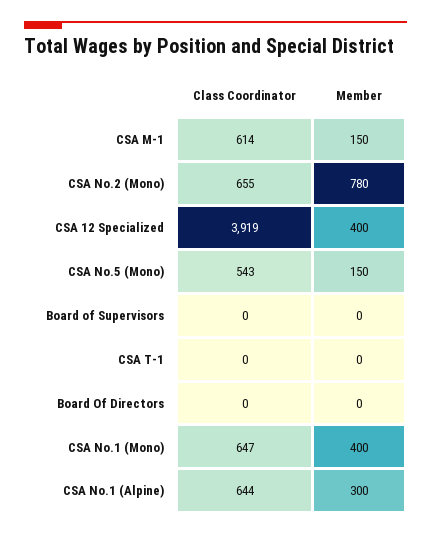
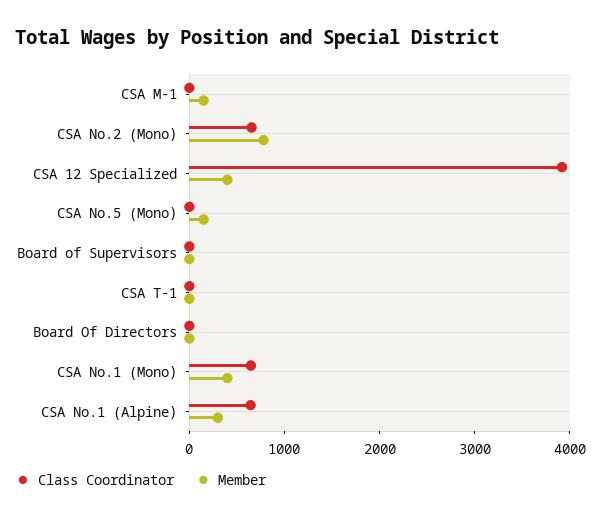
Class Coordinator, CSA M-1: 614 -> 0
Class Coordinator, CSA No.5 (Mono): 543 -> 0

